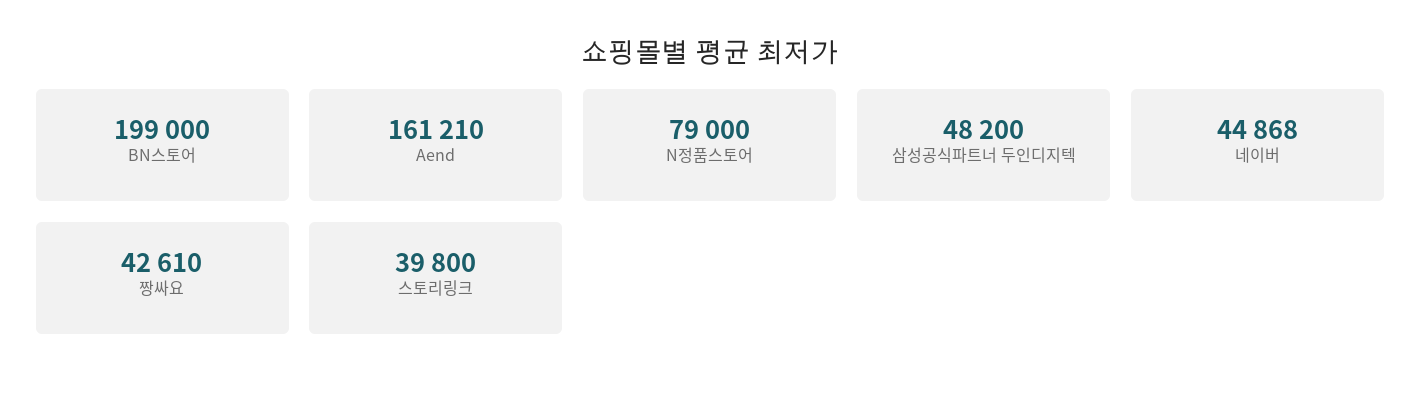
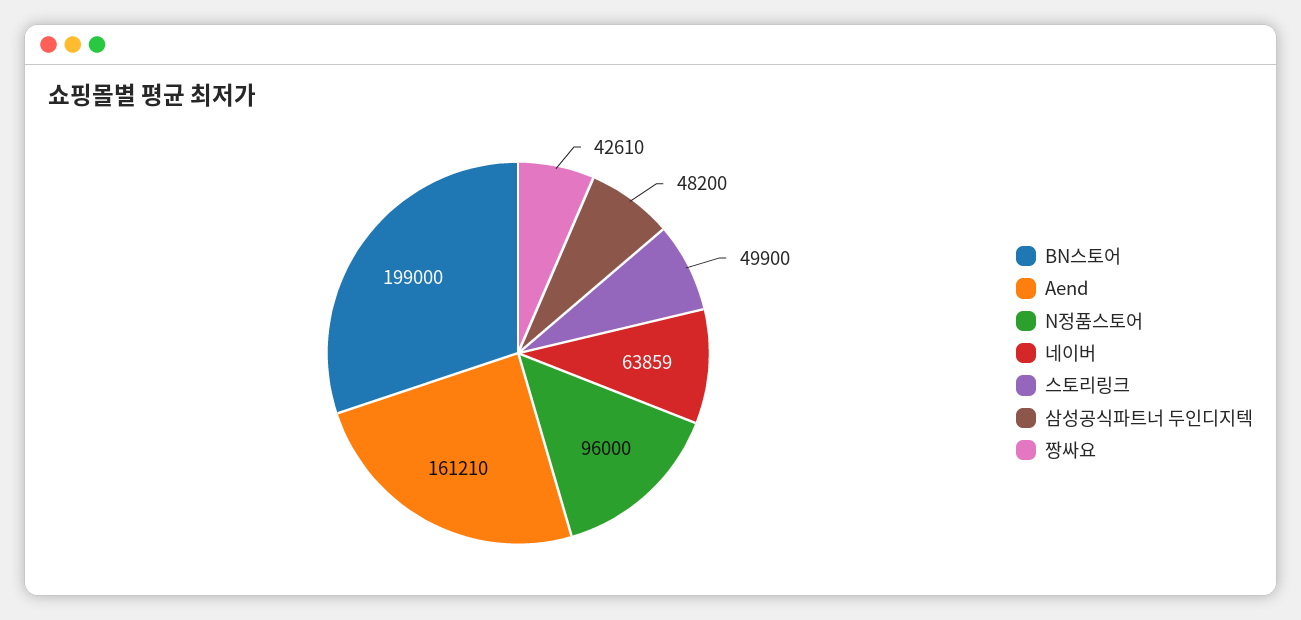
N정품스토어: 79000 -> 96000
네이버: 44868 -> 63859
스토리링크: 39800 -> 49900

